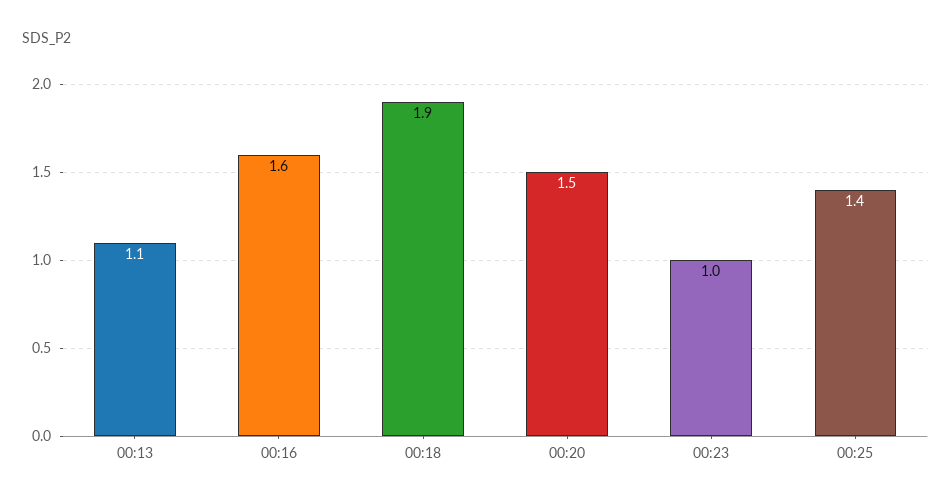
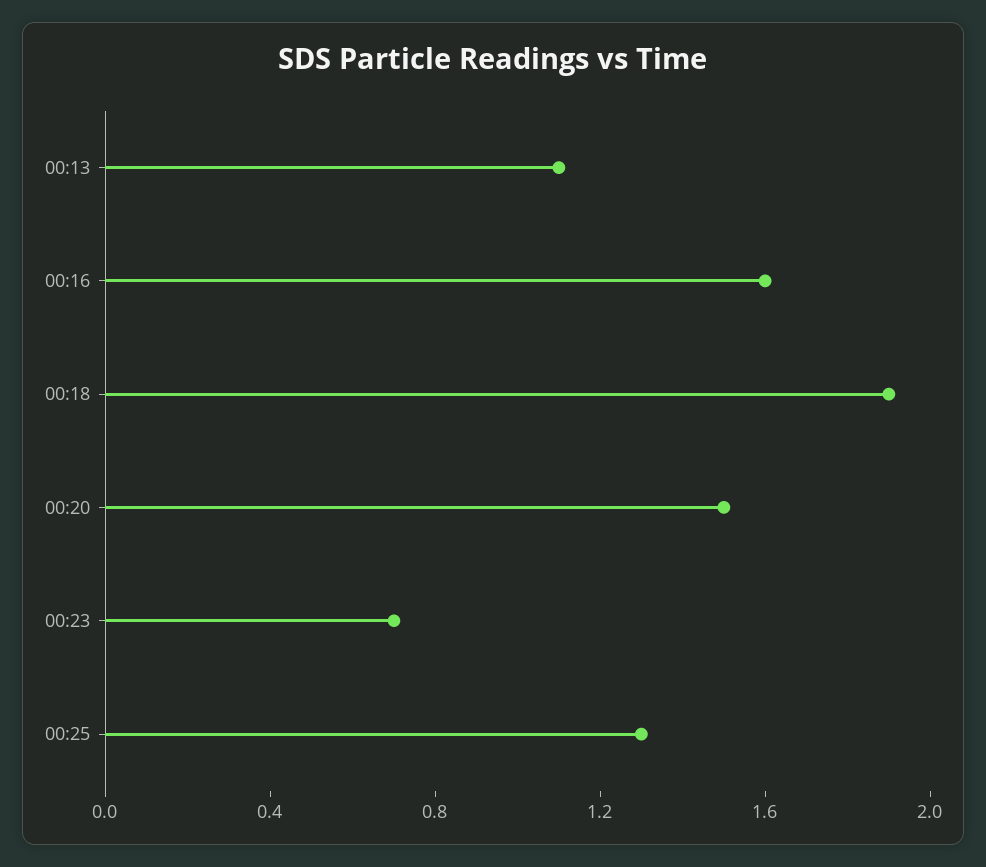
00:23: 1 -> 0.7
00:25: 1.4 -> 1.3

